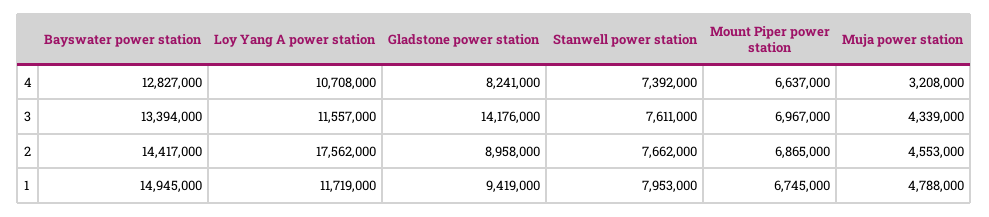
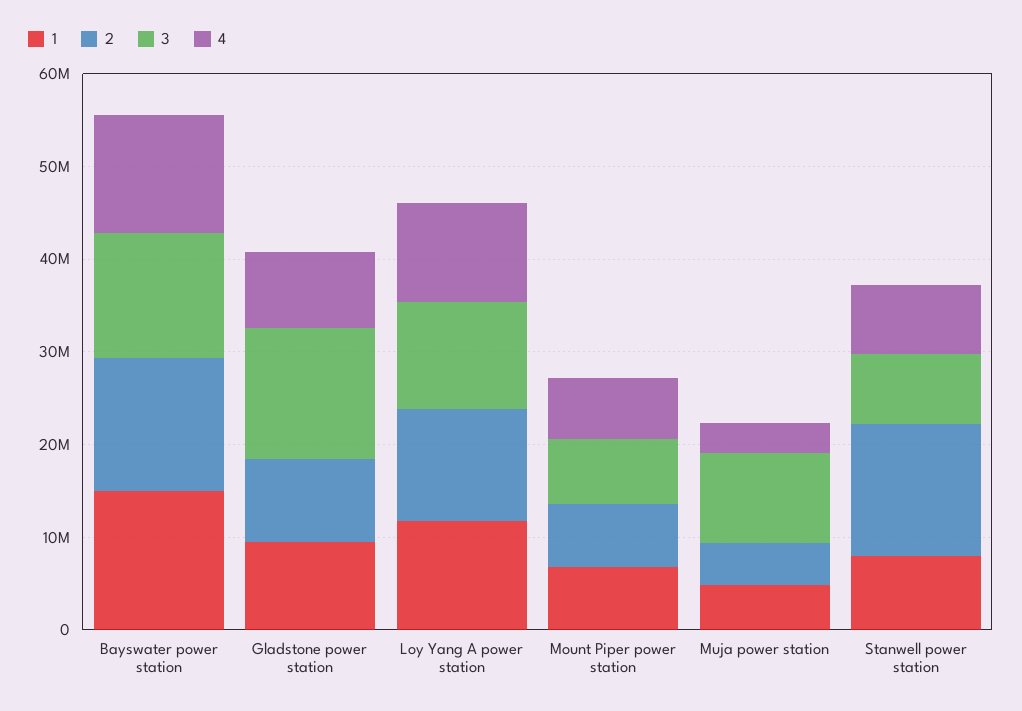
3, Muja power station: 4339000 -> 10000000
2, Loy Yang A power station: 17562000 -> 12000000
2, Stanwell power station: 7662000 -> 14000000

